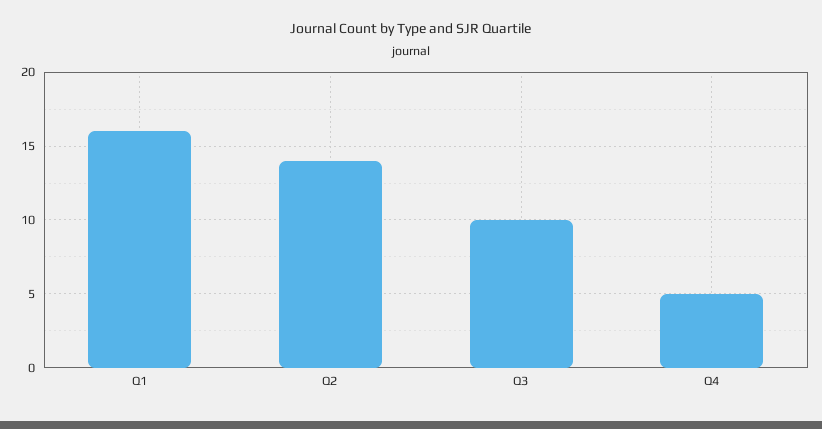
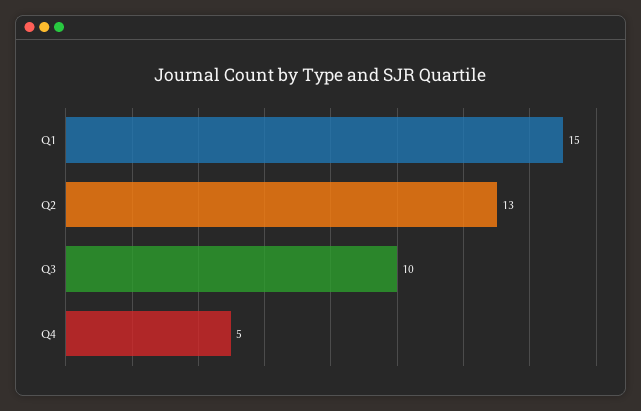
Q1: 16 -> 15
Q2: 14 -> 13

